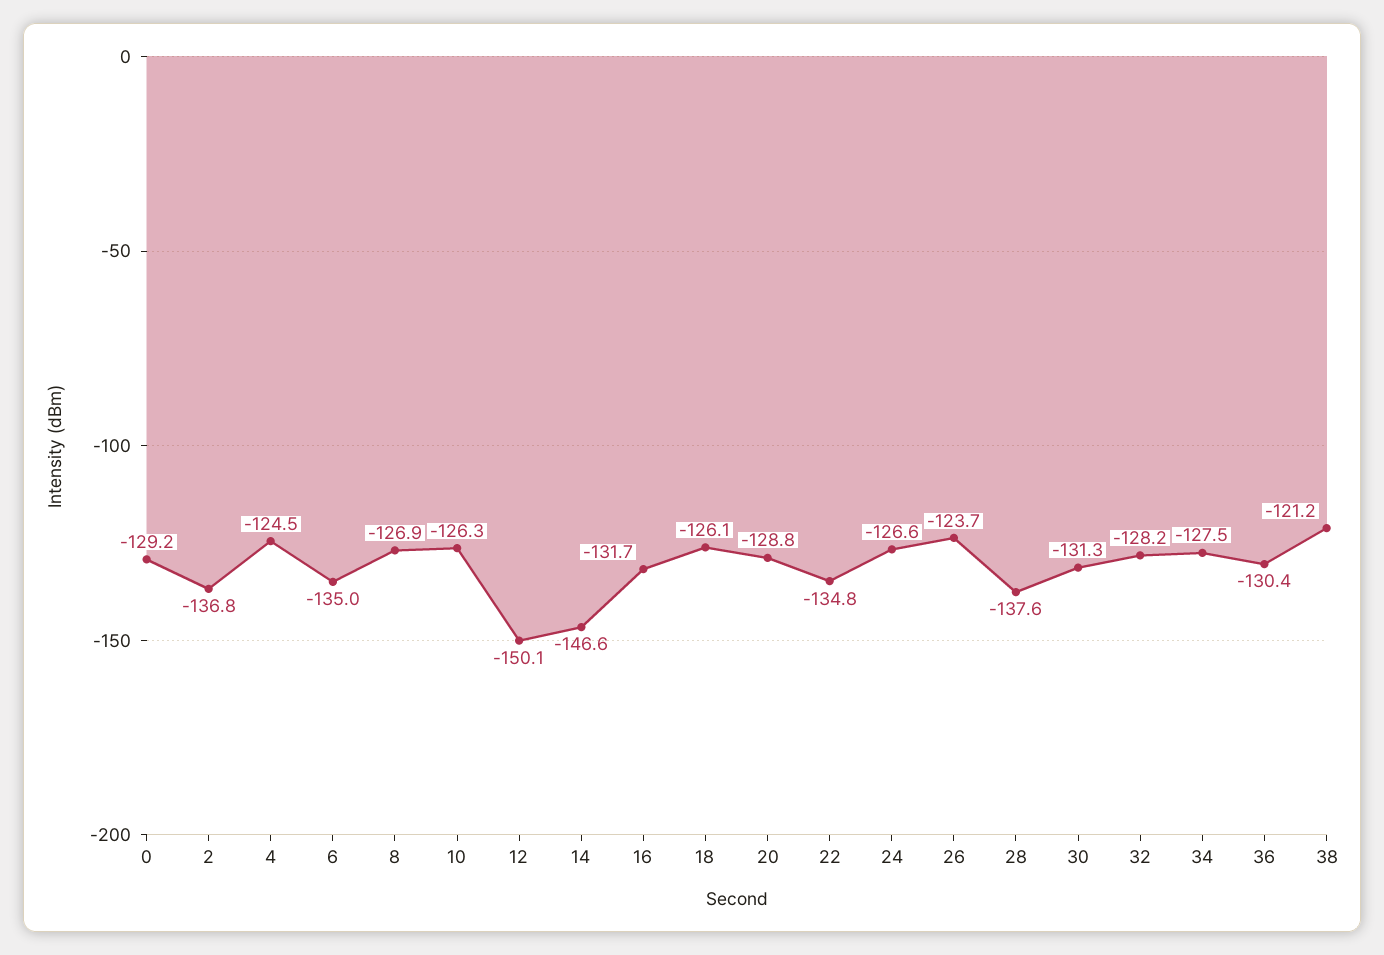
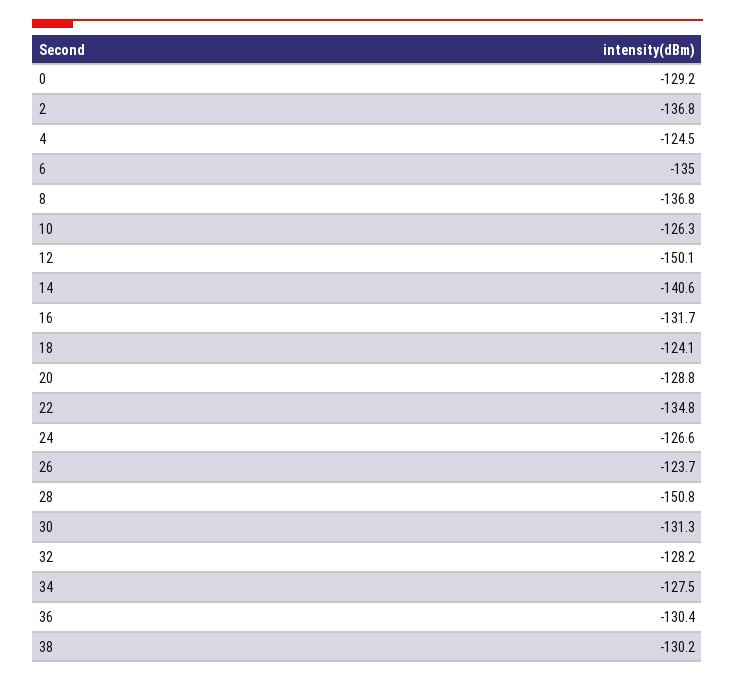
8: -126.9 -> -136.8
14: -146.6 -> -140.6
18: -126.1 -> -124.1
28: -137.6 -> -150.8
38: -121.2 -> -130.2

